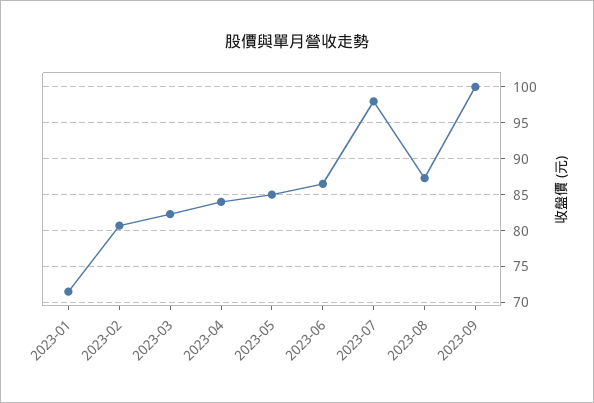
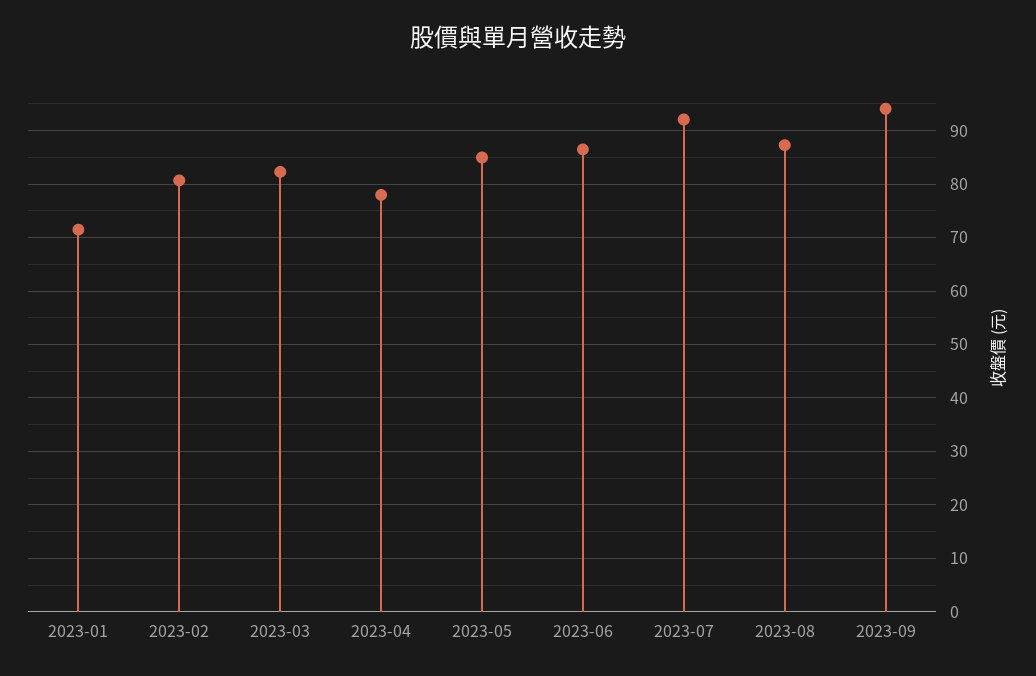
2023-04: 84 -> 78
2023-07: 98 -> 92
2023-09: 100 -> 94

